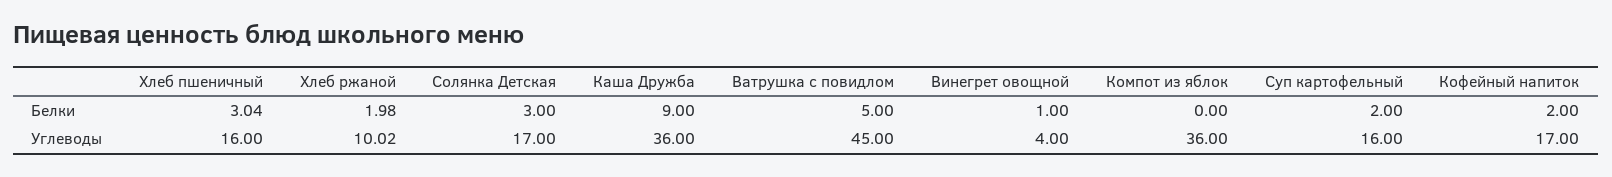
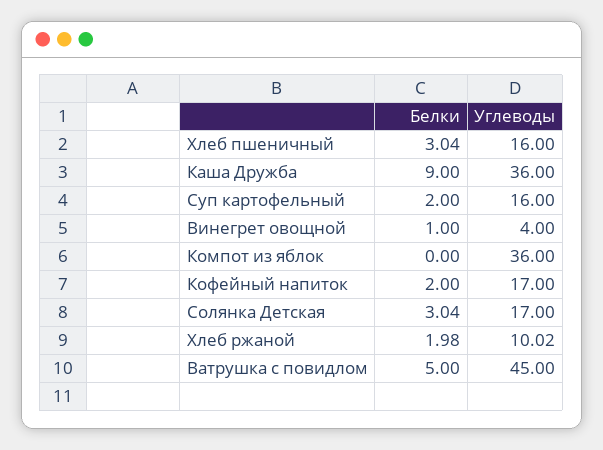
Солянка Детская, Белки: 3 -> 3.04

